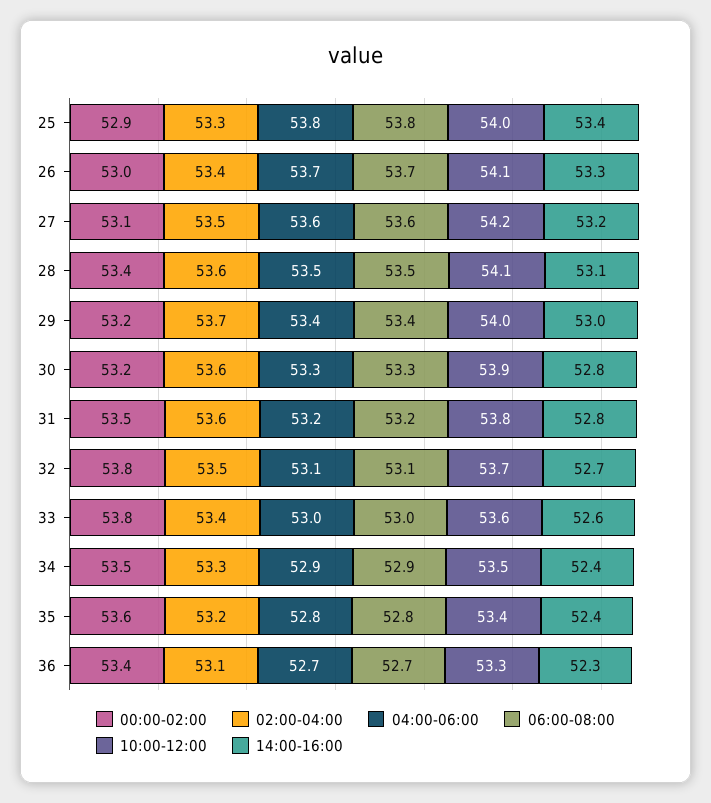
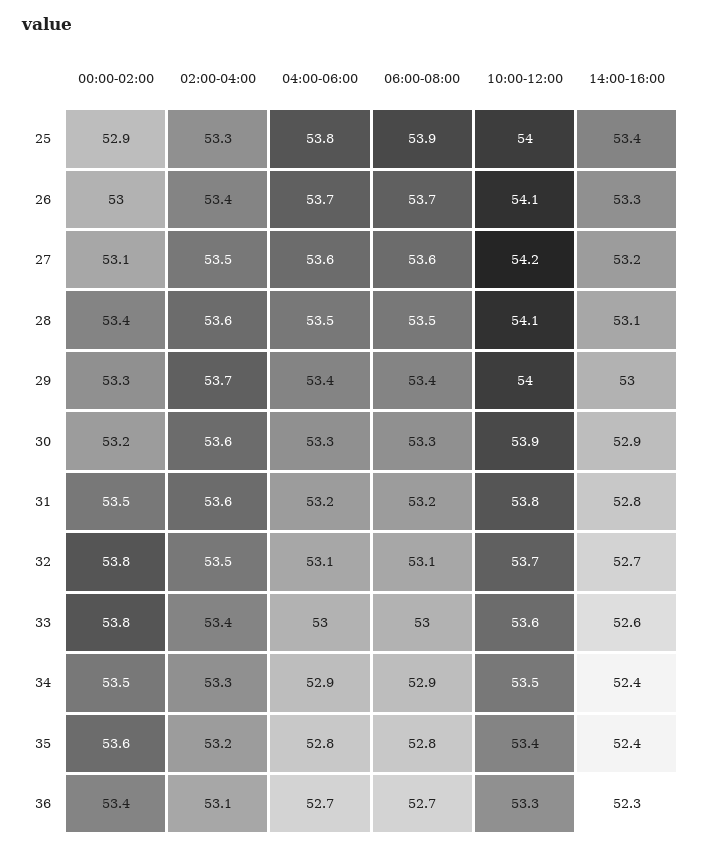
06:00-08:00, 25: 53.8 -> 53.9
00:00-02:00, 29: 53.2 -> 53.3
14:00-16:00, 30: 52.8 -> 52.9

